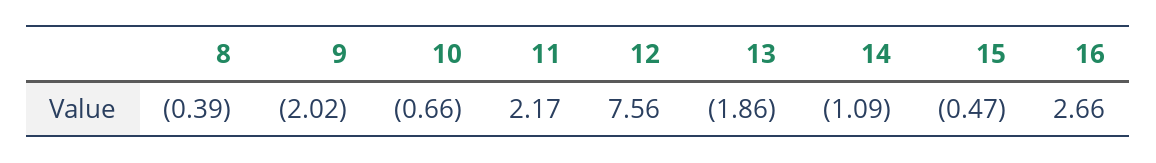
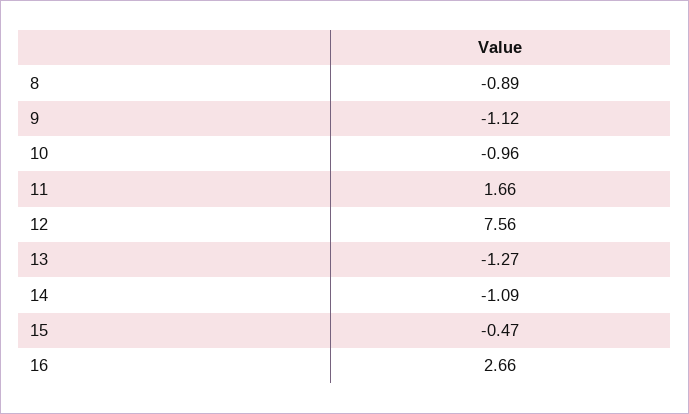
8: -0.39 -> -0.89
9: -2.02 -> -1.12
10: -0.66 -> -0.96
11: 2.17 -> 1.66
13: -1.86 -> -1.27

